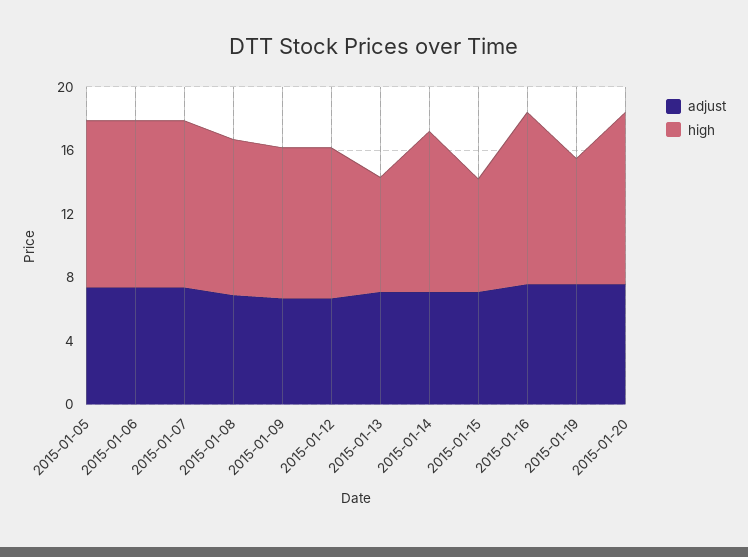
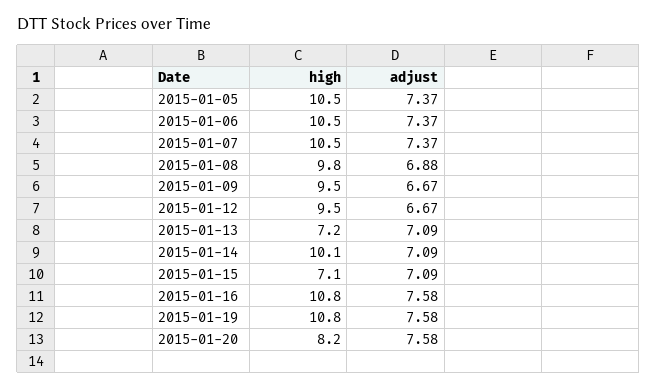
high, 2015-01-19: 8 -> 10.8
high, 2015-01-20: 11 -> 8.2

